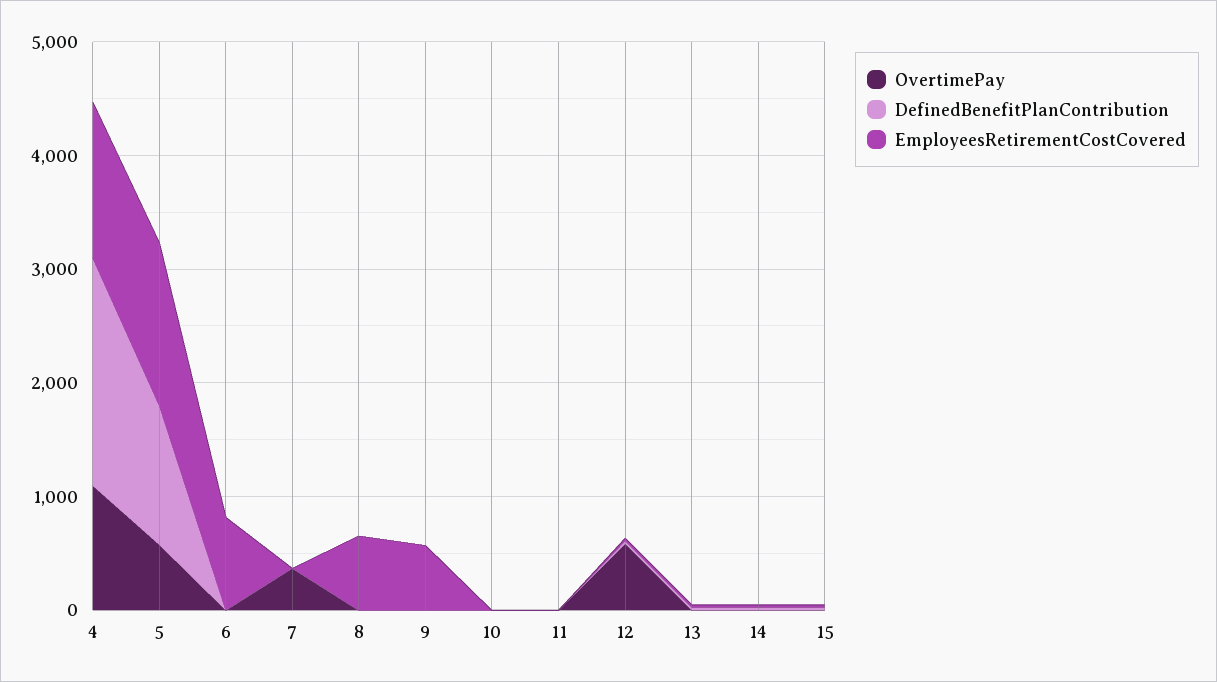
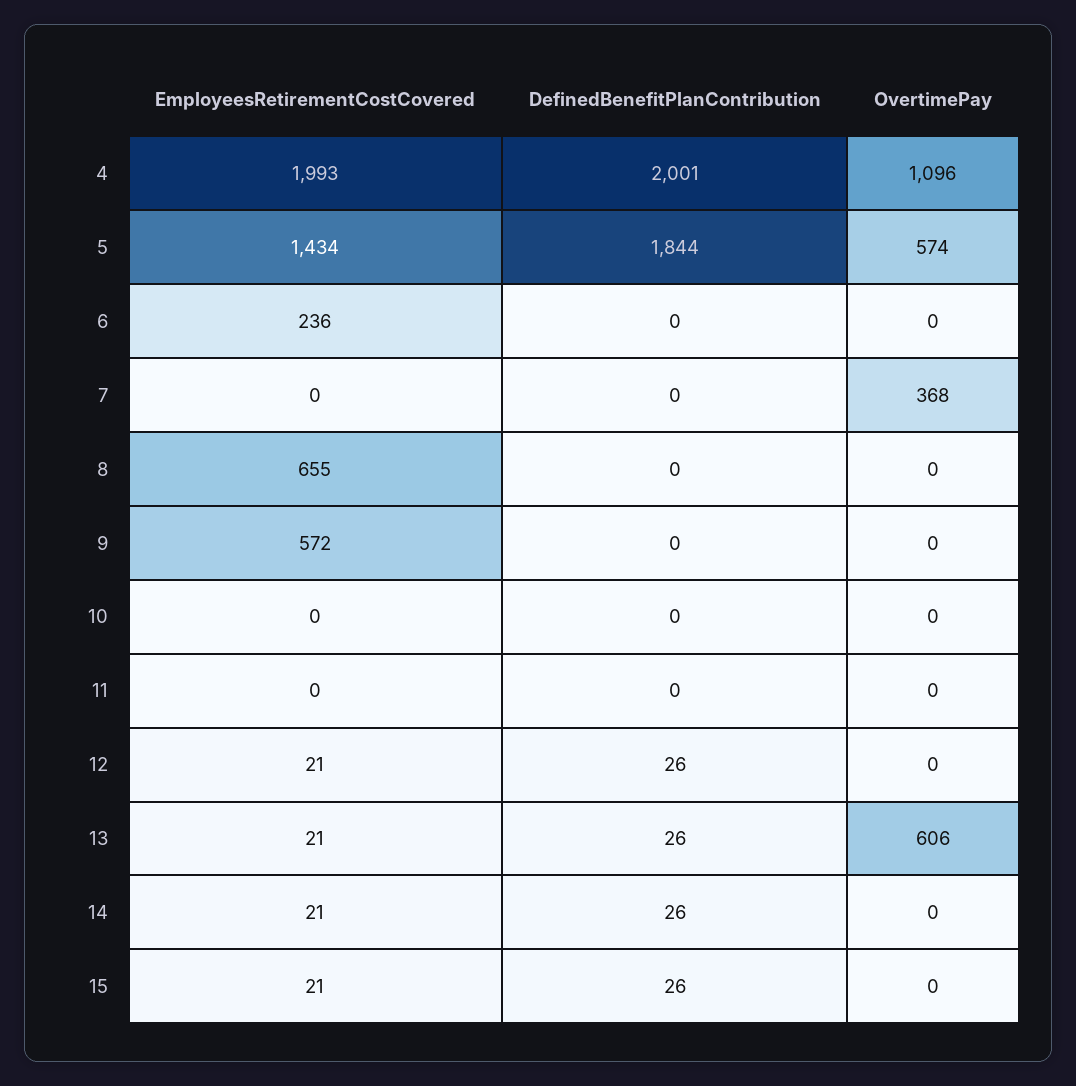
EmployeesRetirementCostCovered, 4: 1400 -> 1993
DefinedBenefitPlanContribution, 5: 1200 -> 1844
EmployeesRetirementCostCovered, 6: 800 -> 236
OvertimePay, 12: 600 -> 0
OvertimePay, 13: 0 -> 606

